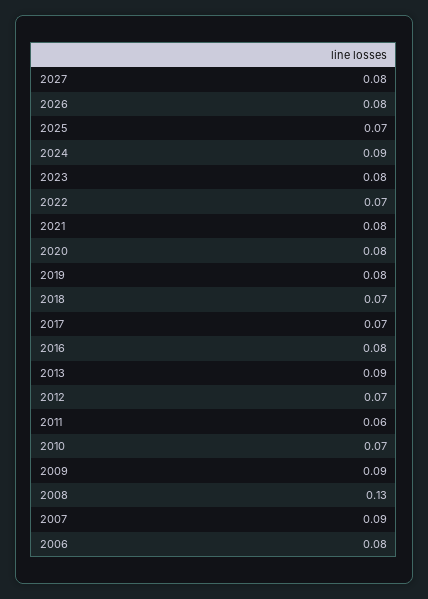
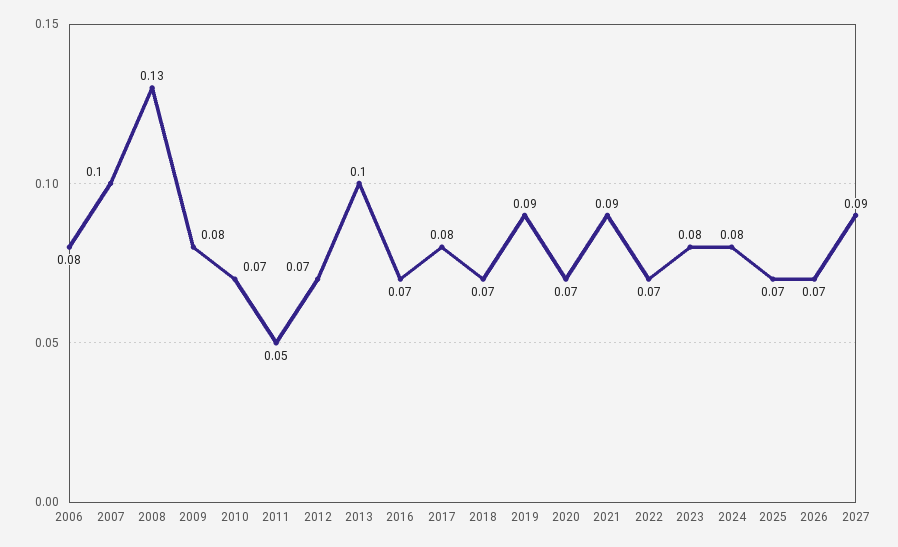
2027: 0.08 -> 0.09
2026: 0.08 -> 0.07
2024: 0.09 -> 0.08
2021: 0.08 -> 0.09
2020: 0.08 -> 0.07
2019: 0.08 -> 0.09
2017: 0.07 -> 0.08
2016: 0.08 -> 0.07
2013: 0.09 -> 0.1
2011: 0.06 -> 0.05
2009: 0.09 -> 0.08
2007: 0.09 -> 0.1

